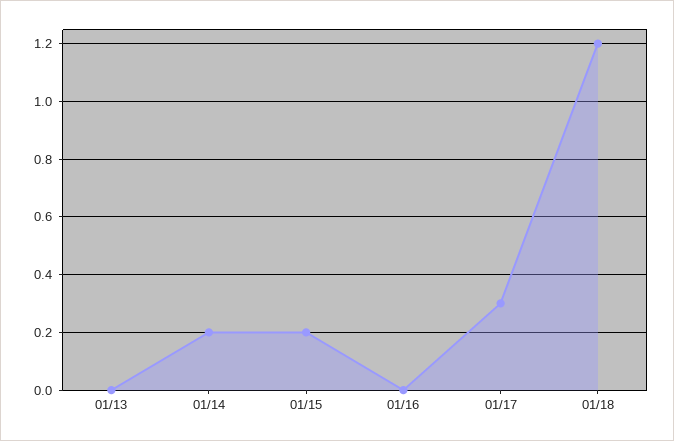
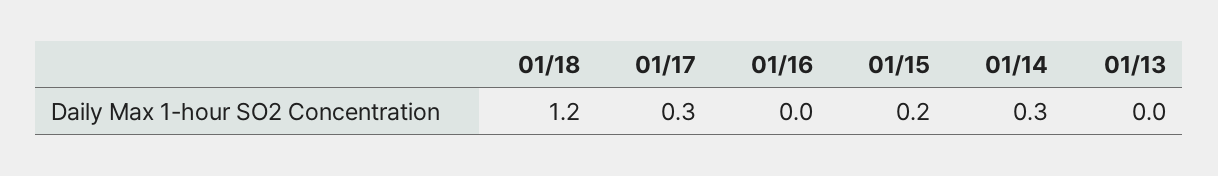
01/14: 0.2 -> 0.3

